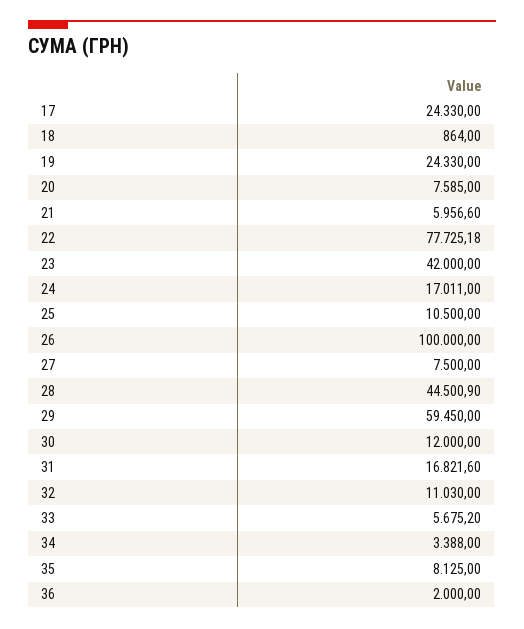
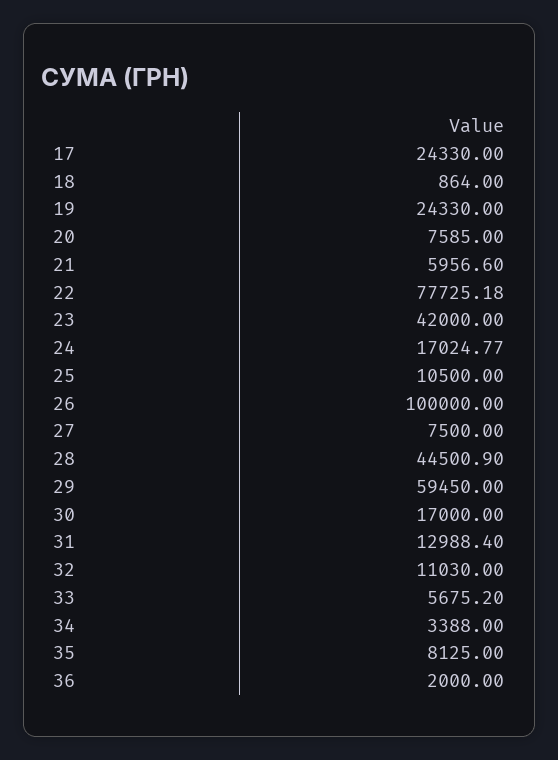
24: 17011 -> 17024.77
30: 12000 -> 17000
31: 16821.6 -> 12988.4

